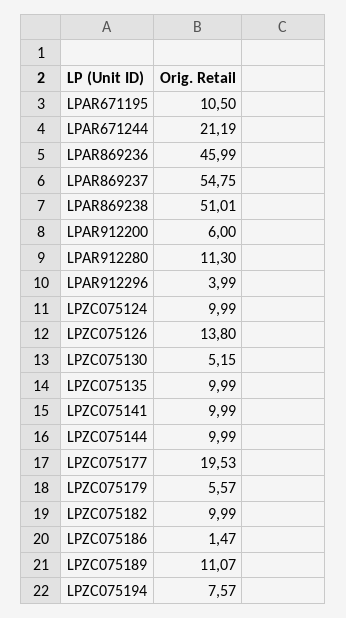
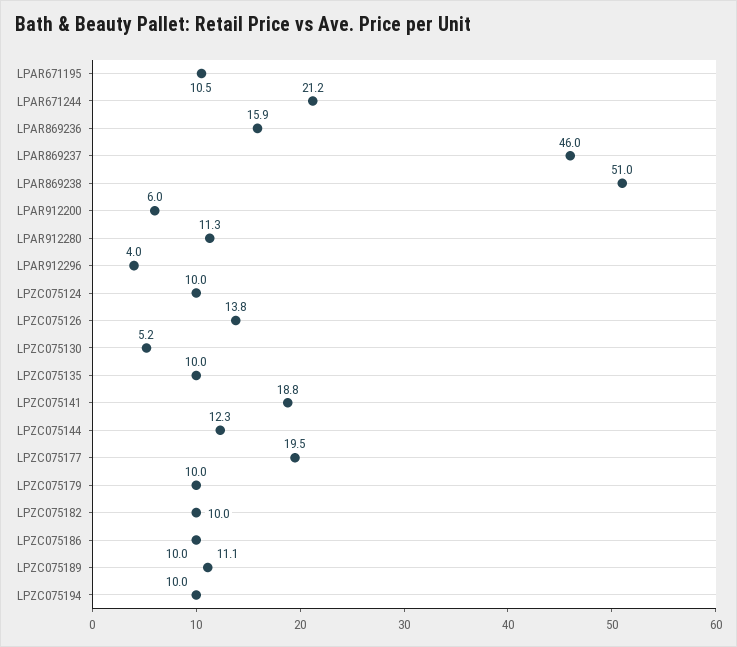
LPAR869236: 45.99 -> 15.9
LPAR869237: 54.75 -> 46
LPZC075141: 9.99 -> 18.8
LPZC075144: 9.99 -> 12.3
LPZC075179: 5.57 -> 10
LPZC075186: 1.47 -> 10
LPZC075194: 7.57 -> 10

